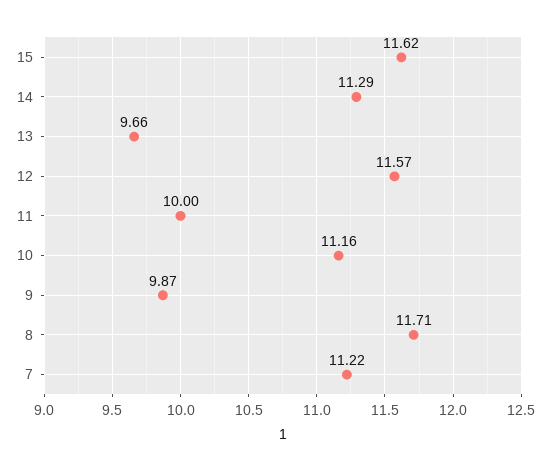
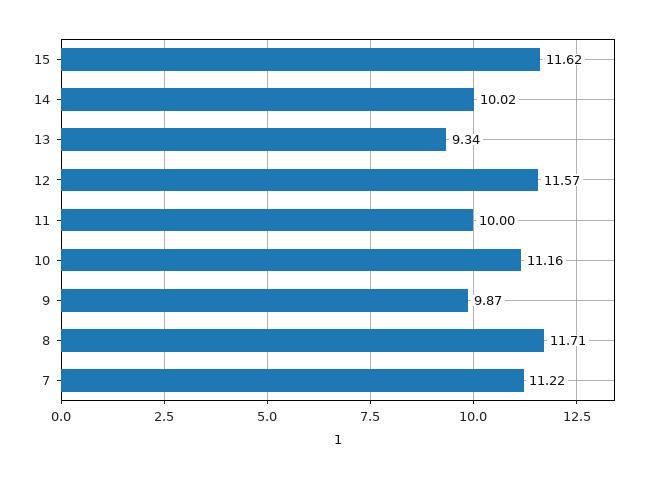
14: 11.29 -> 10.02
13: 9.66 -> 9.34

